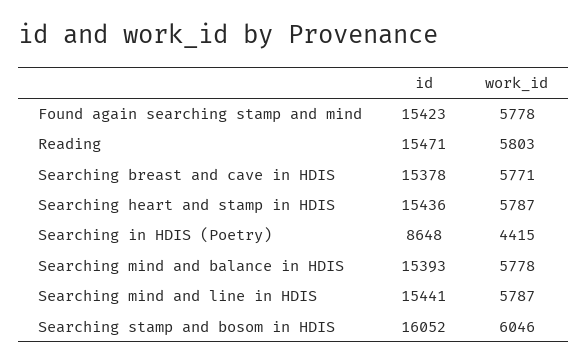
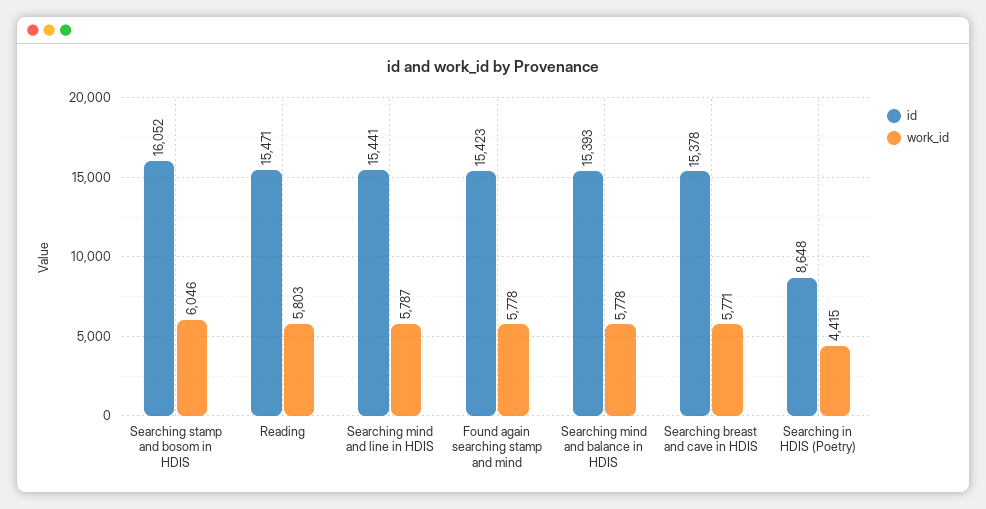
id, Searching heart and stamp in HDIS: 15436 -> none
work_id, Searching heart and stamp in HDIS: 5787 -> none

